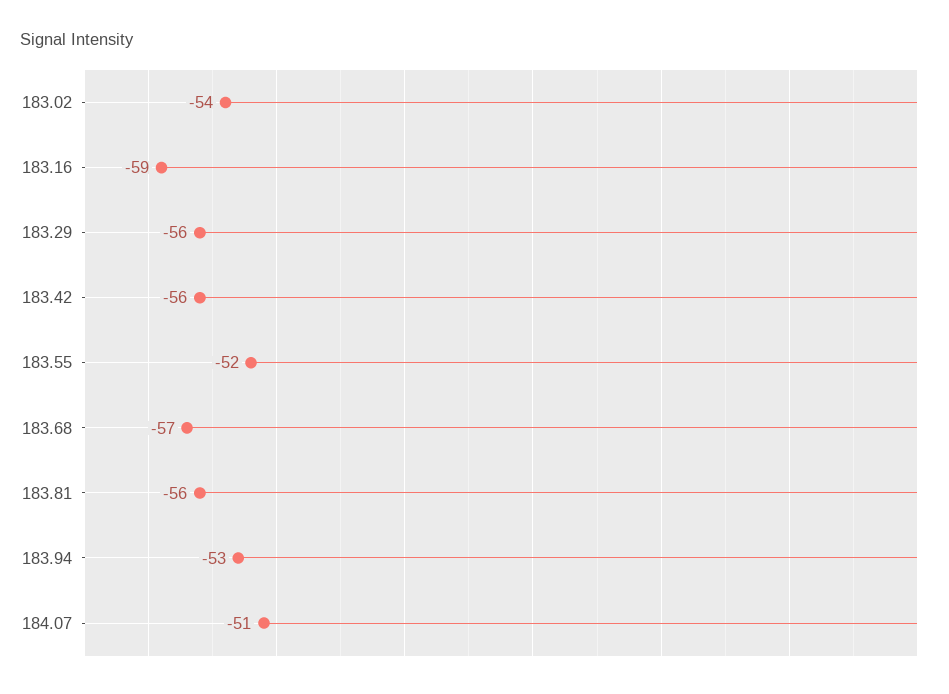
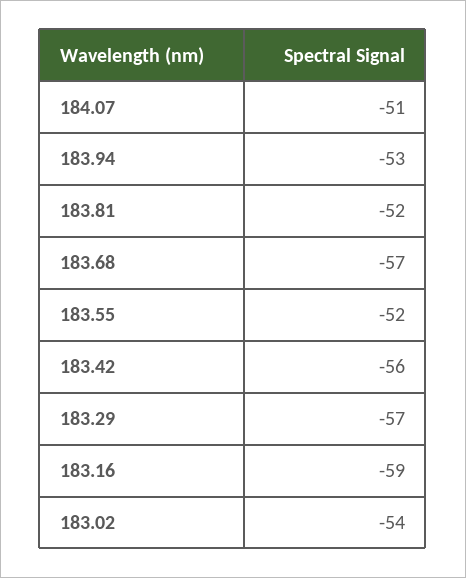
183.29: -56 -> -57
183.81: -56 -> -52

